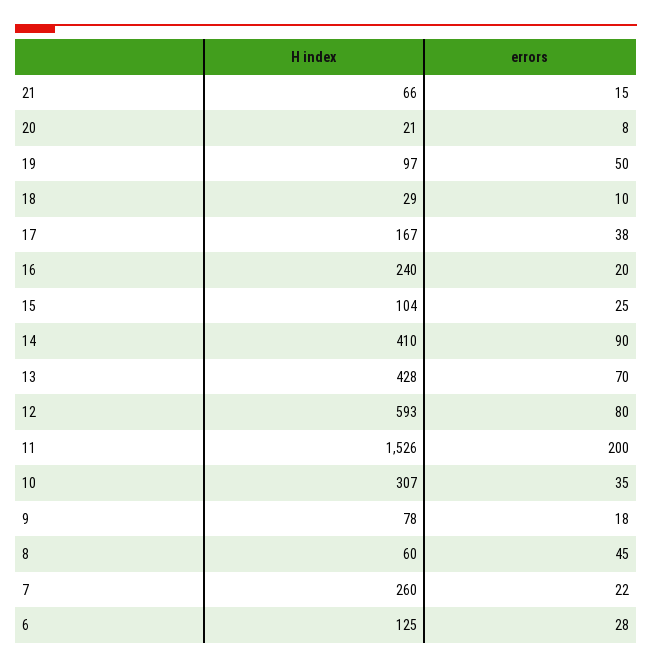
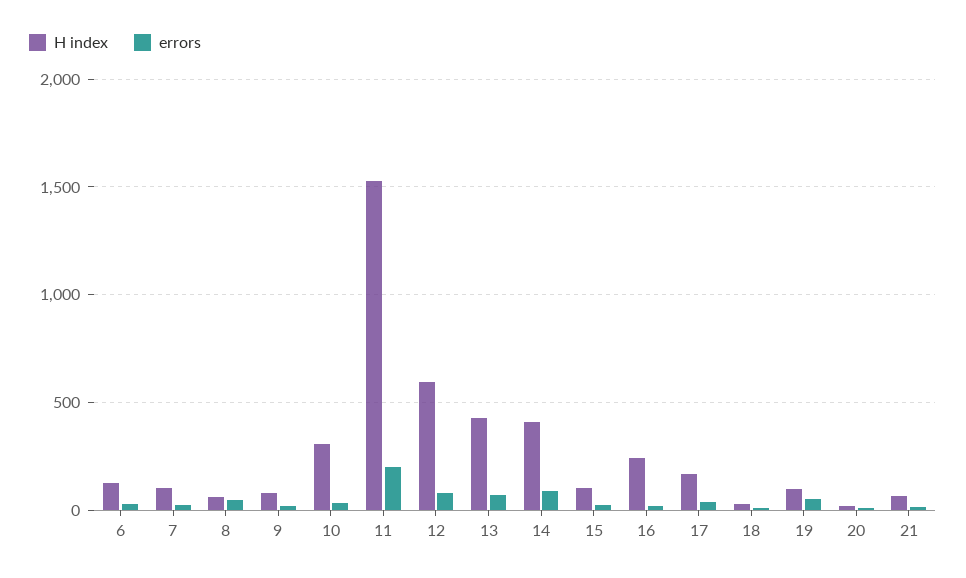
H index, 7: 260 -> 100

